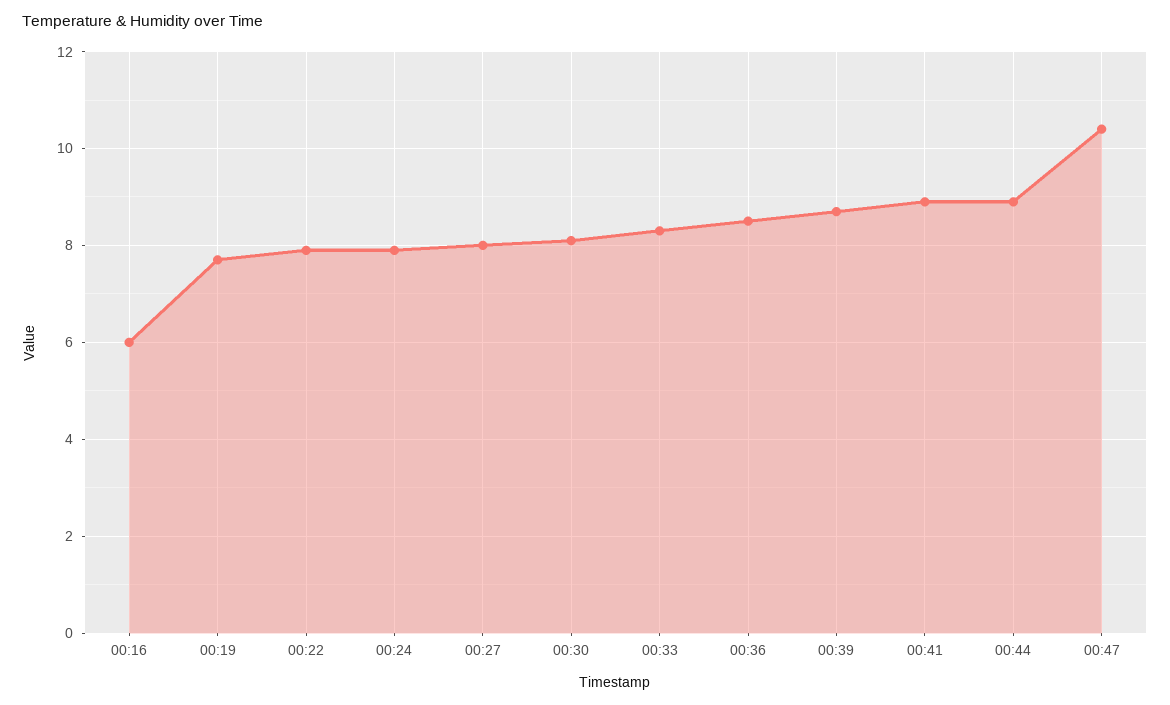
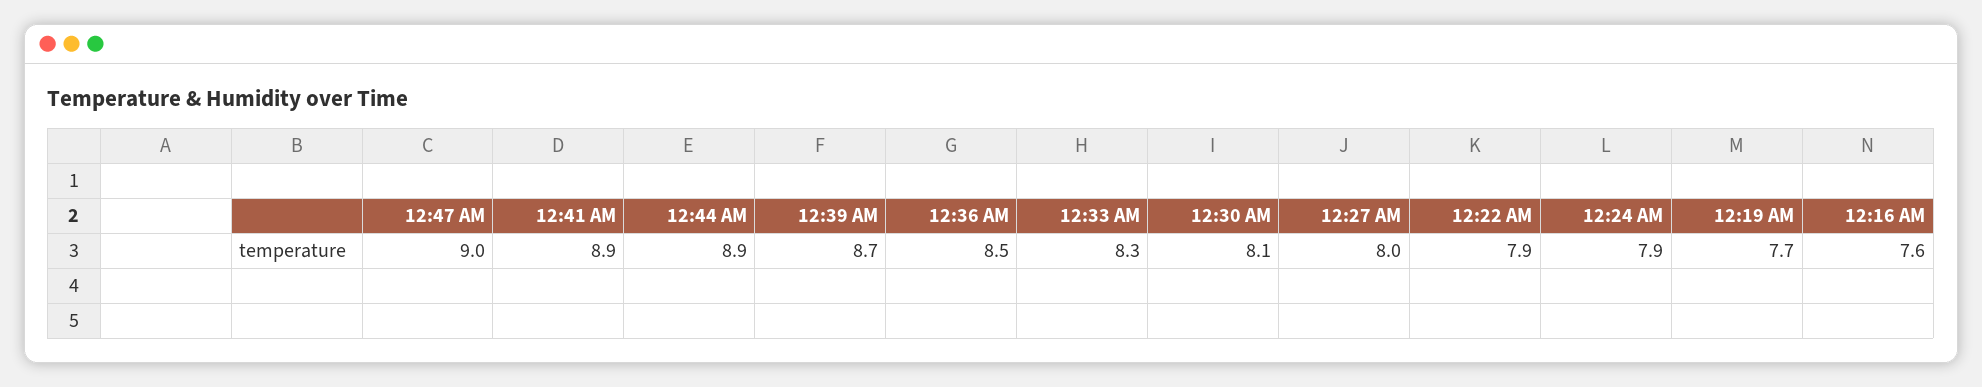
00:16: 6 -> 7.6
00:47: 10.5 -> 9

